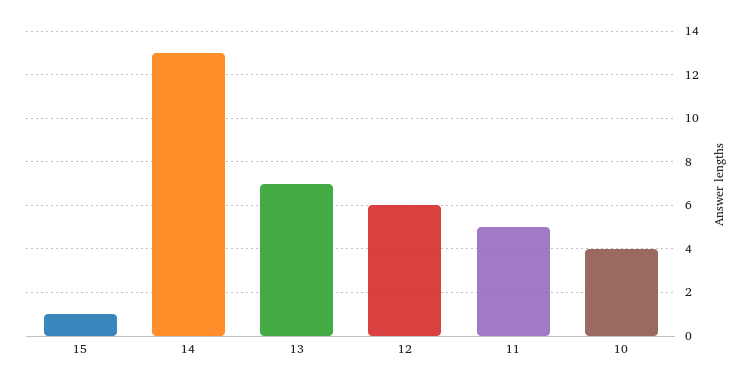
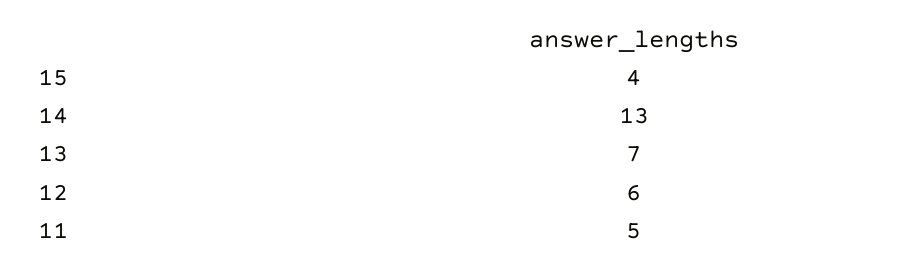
15: 1 -> 4
10: 4 -> none

